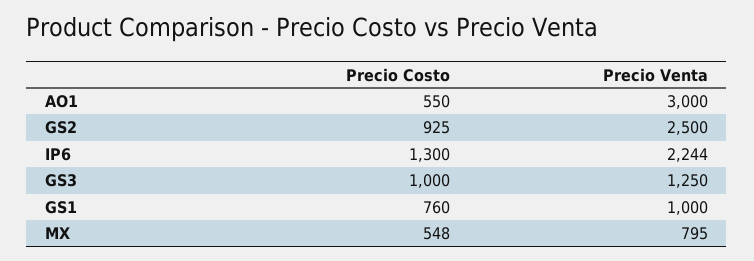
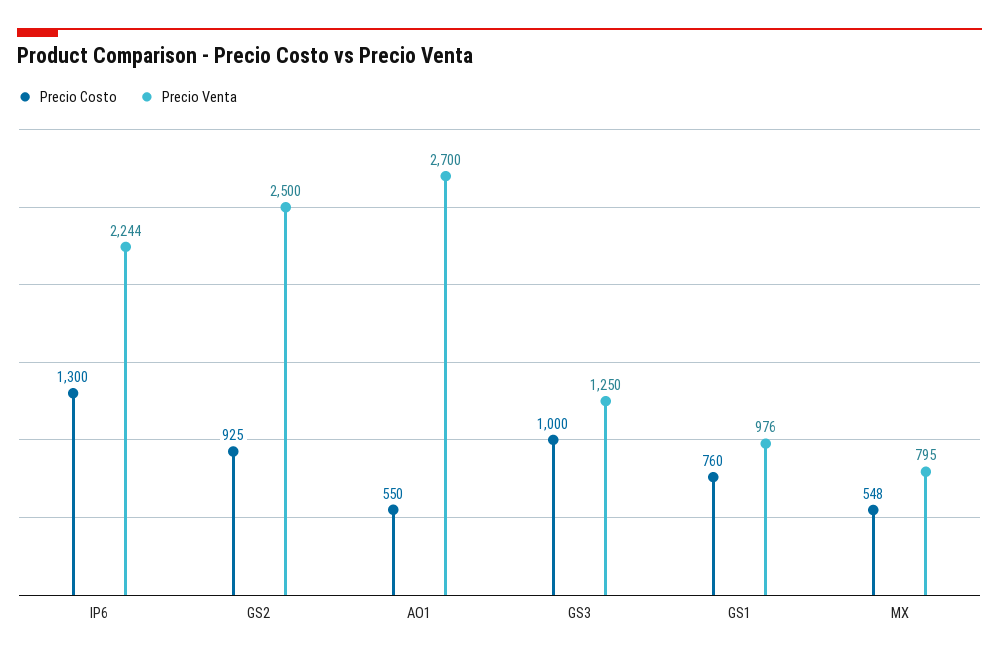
Precio Venta, AO1: 3000 -> 2700
Precio Venta, GS1: 1000 -> 976

